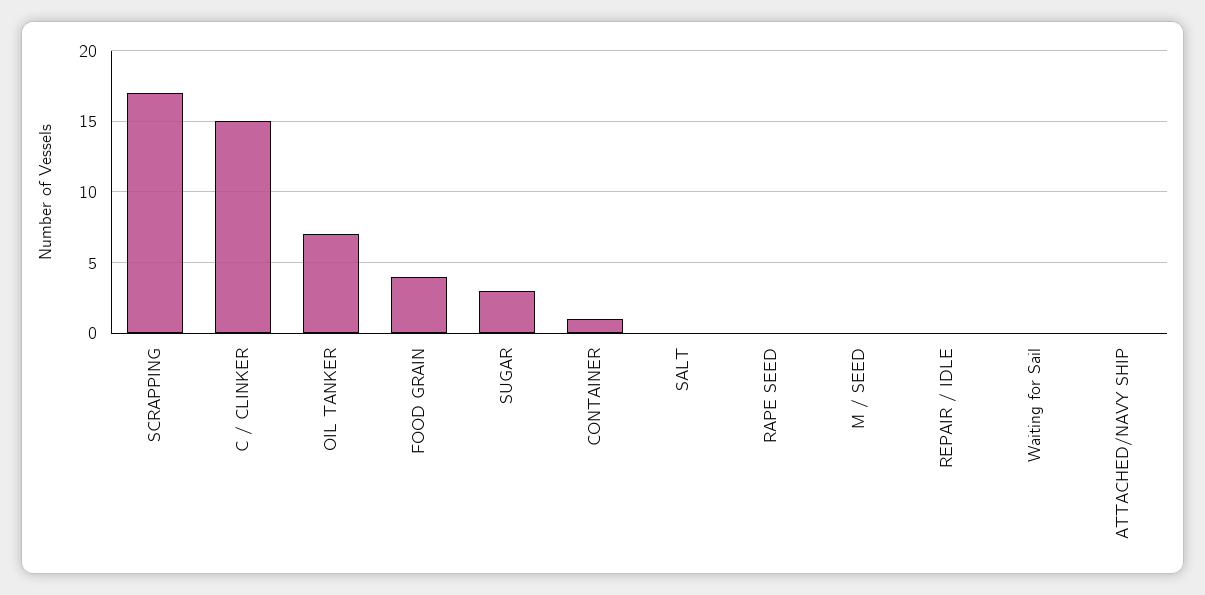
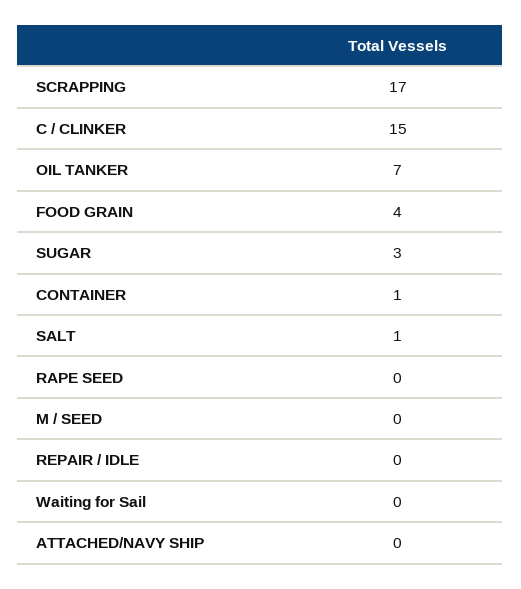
SALT: 0 -> 1

